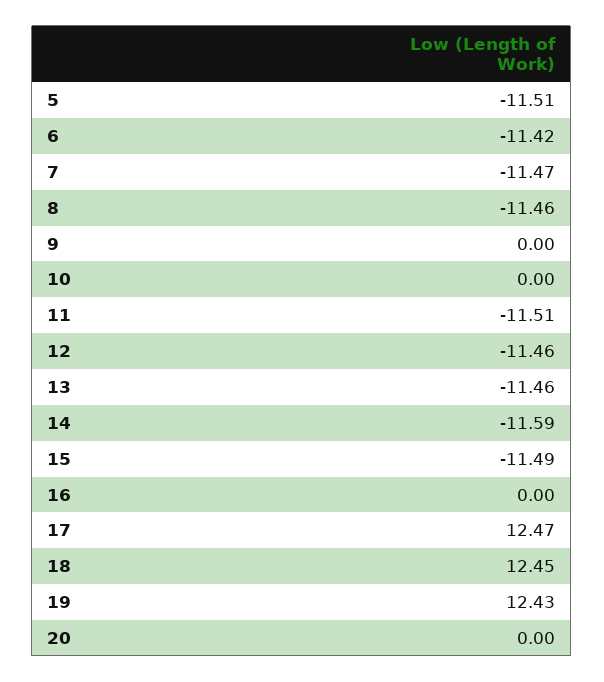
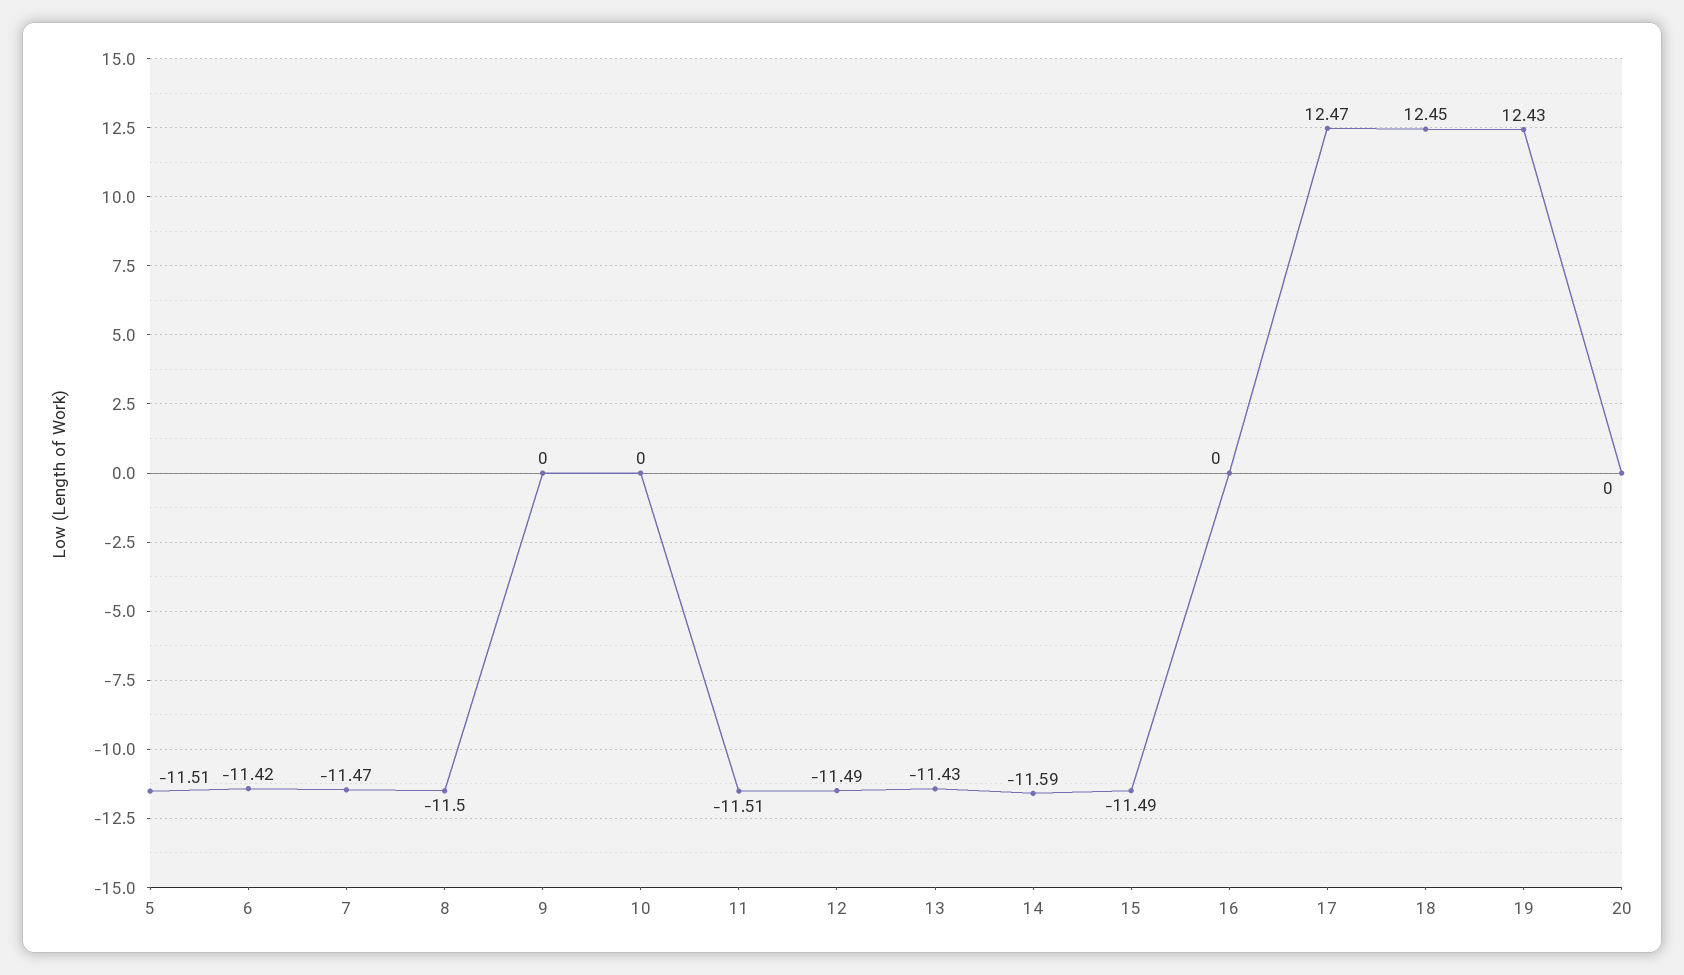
8: -11.46 -> -11.5
12: -11.46 -> -11.49
13: -11.46 -> -11.43

